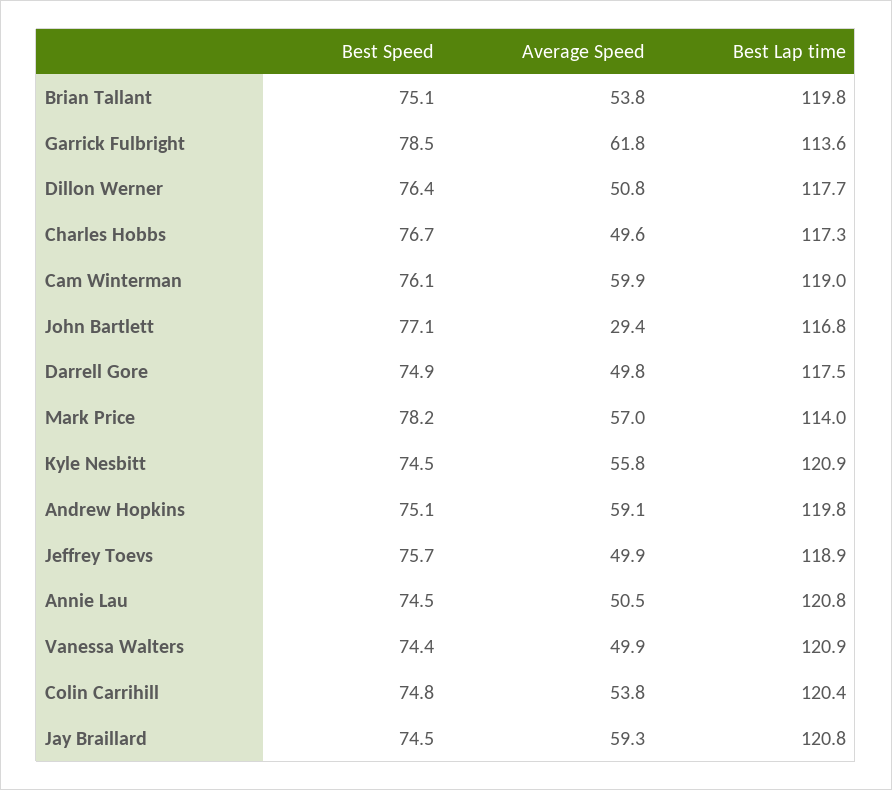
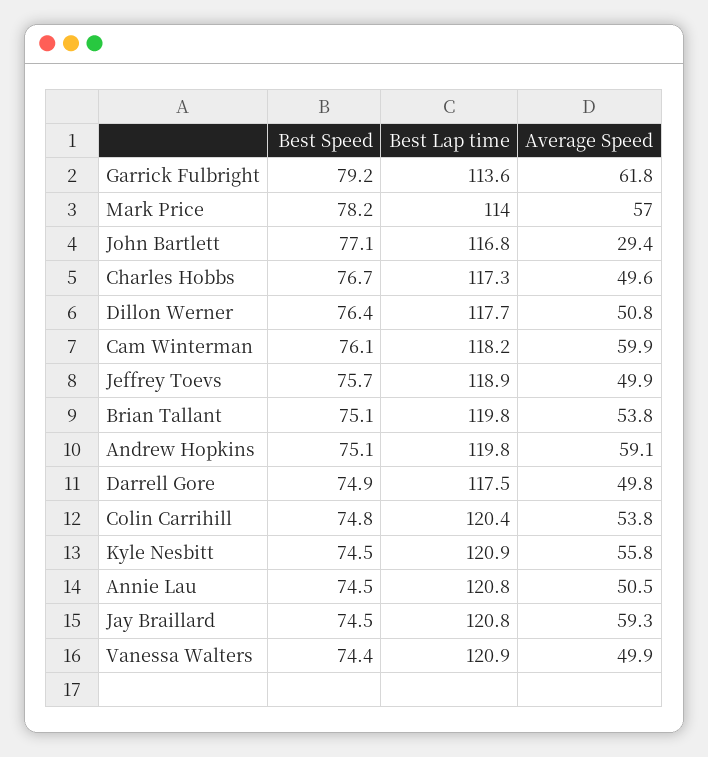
Best Speed, Garrick Fulbright: 78.5 -> 79.2
Best Lap time, Cam Winterman: 119 -> 118.2

